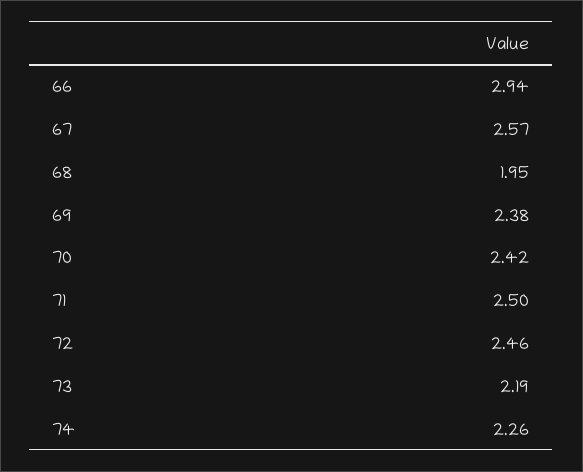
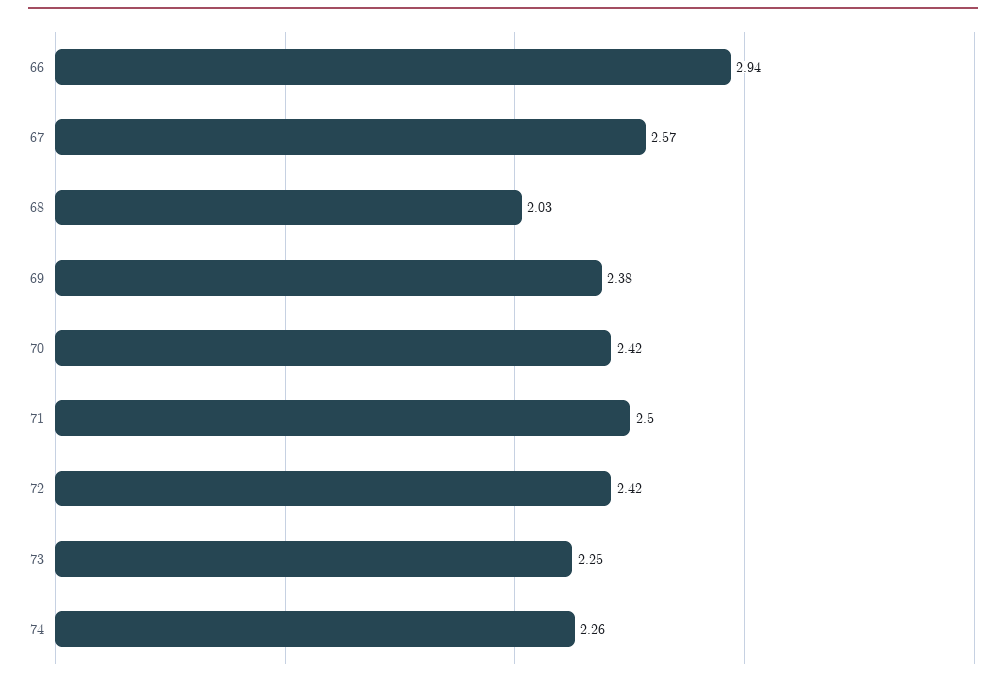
68: 1.95 -> 2.03
72: 2.46 -> 2.42
73: 2.19 -> 2.25

